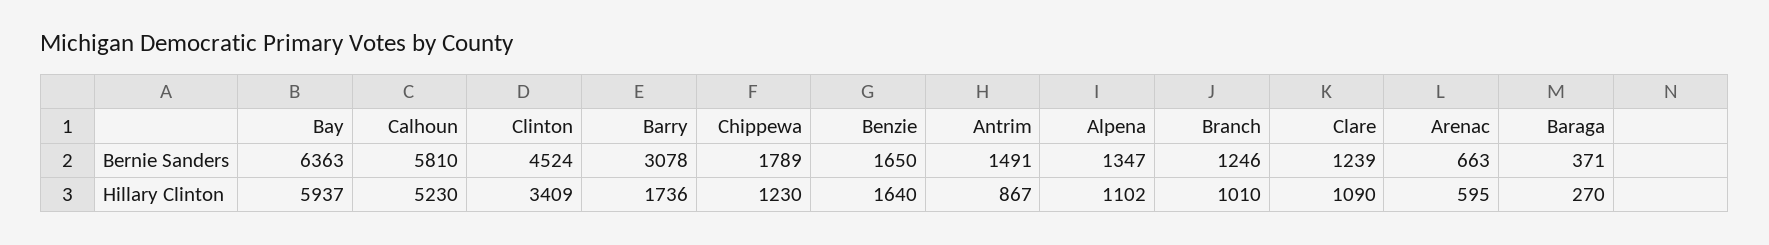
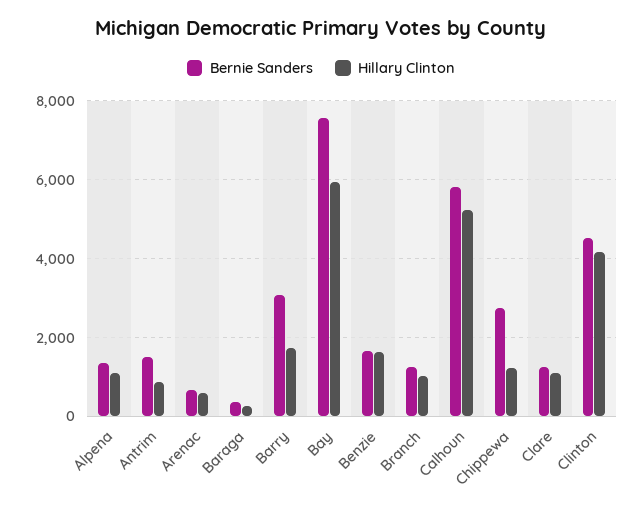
Bernie Sanders, Bay: 6363 -> 7600
Bernie Sanders, Chippewa: 1789 -> 2800
Hillary Clinton, Clinton: 3409 -> 4200

